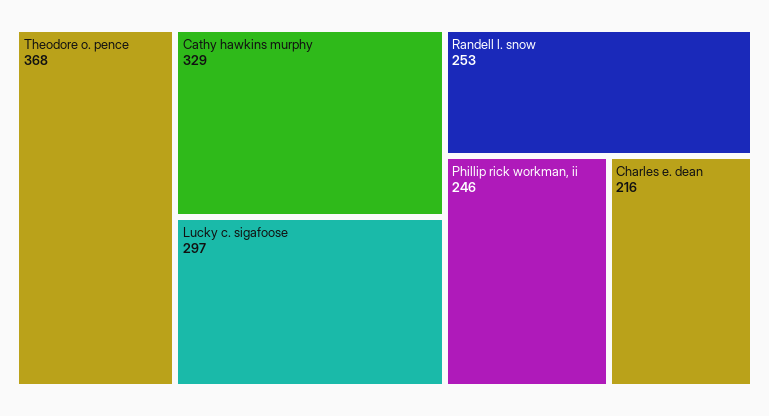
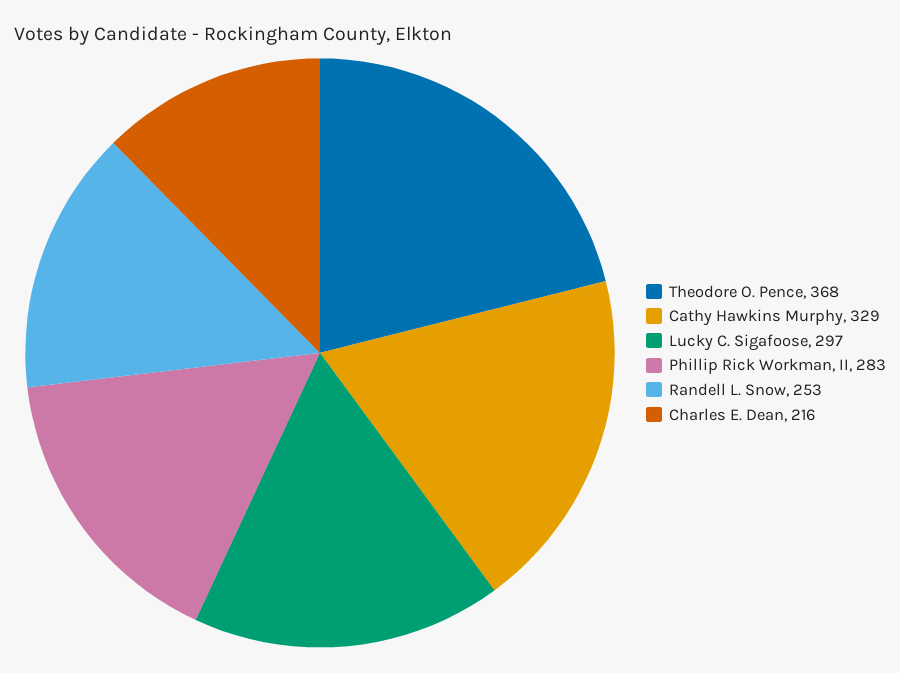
Phillip rick workman, ii: 246 -> 283

